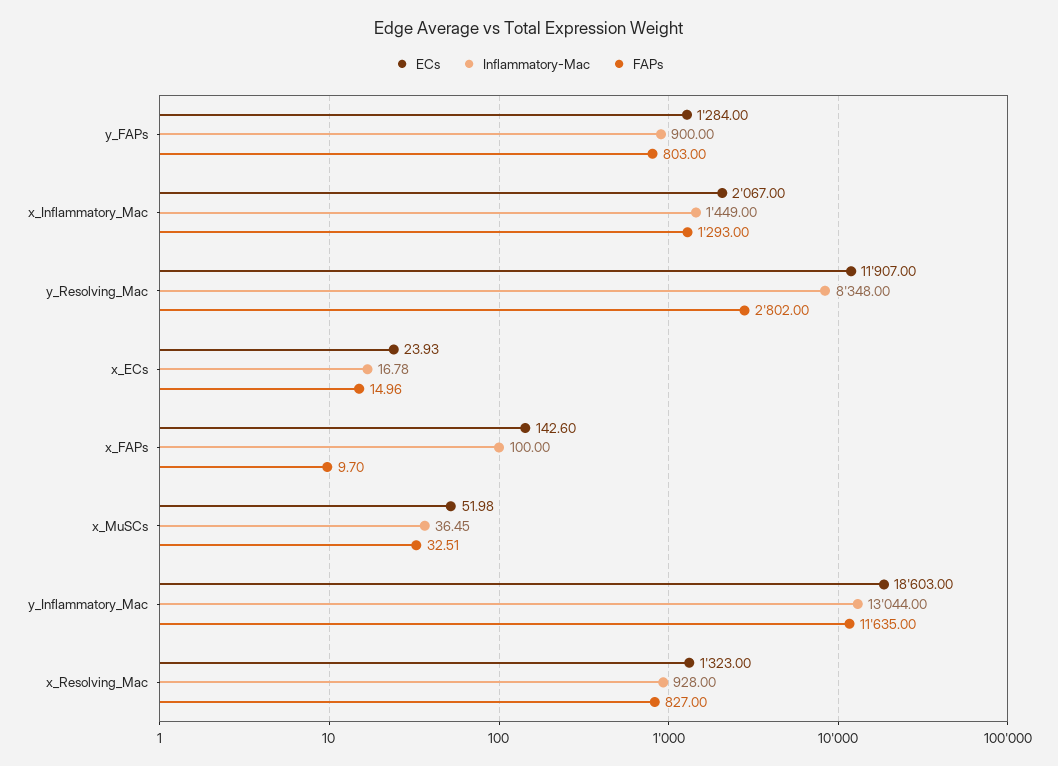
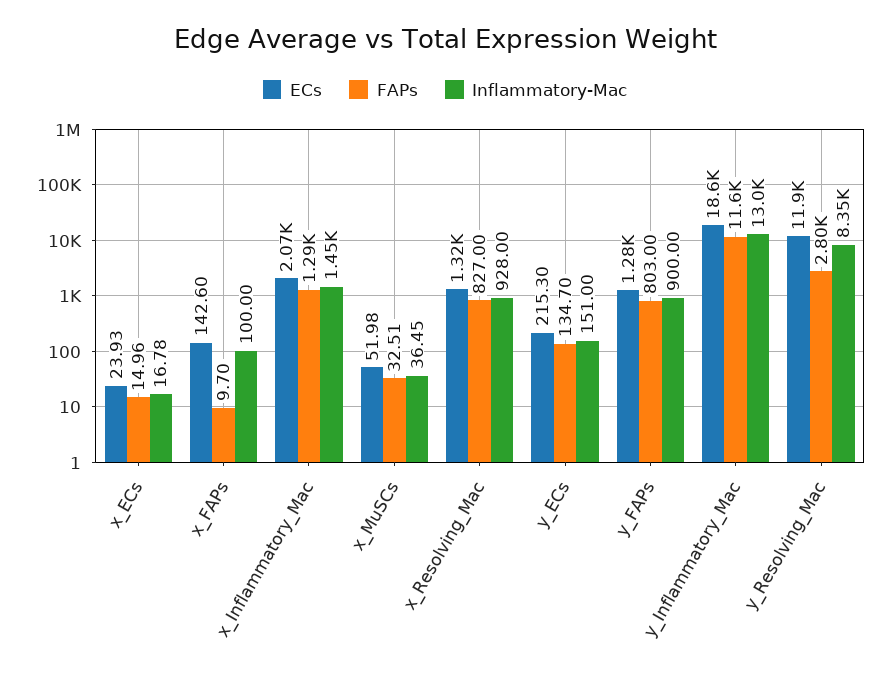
ECs, y_ECs: none -> 215.3
FAPs, y_ECs: none -> 134.7
Inflammatory-Mac, y_ECs: none -> 151

